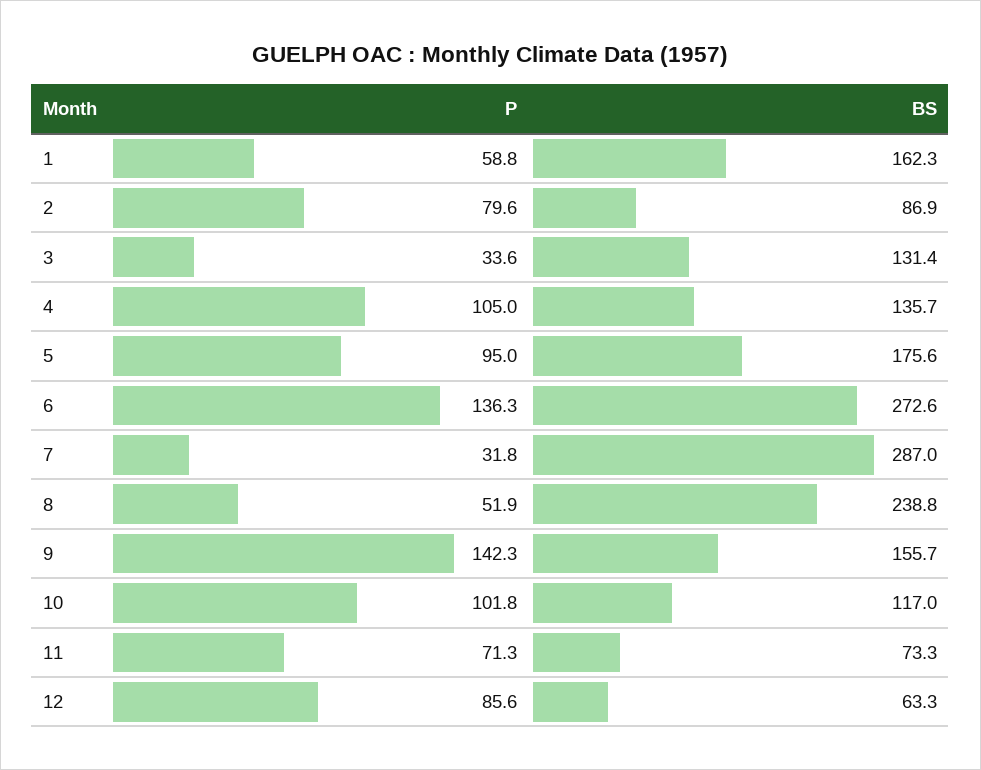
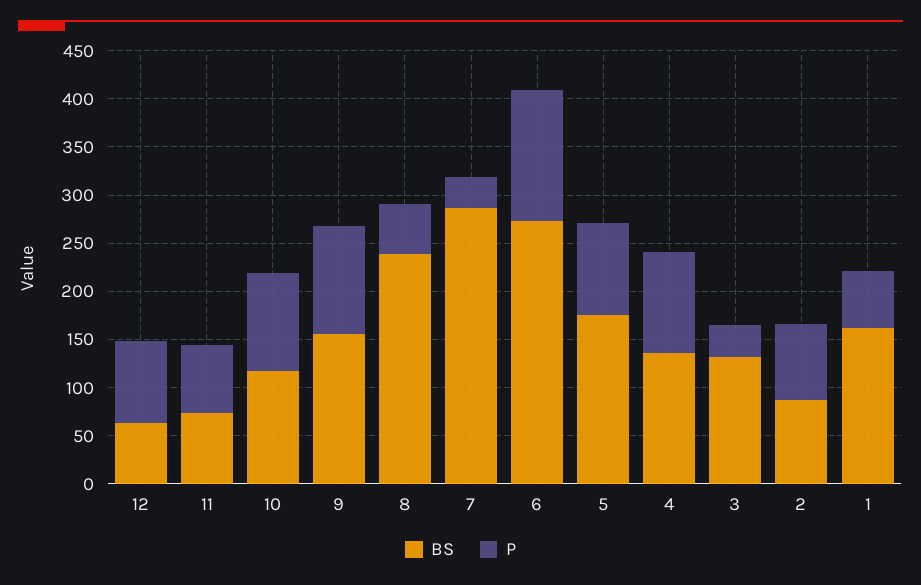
P, 9: 142.3 -> 110

